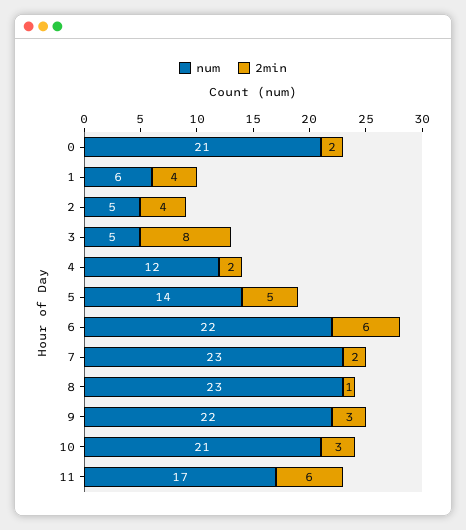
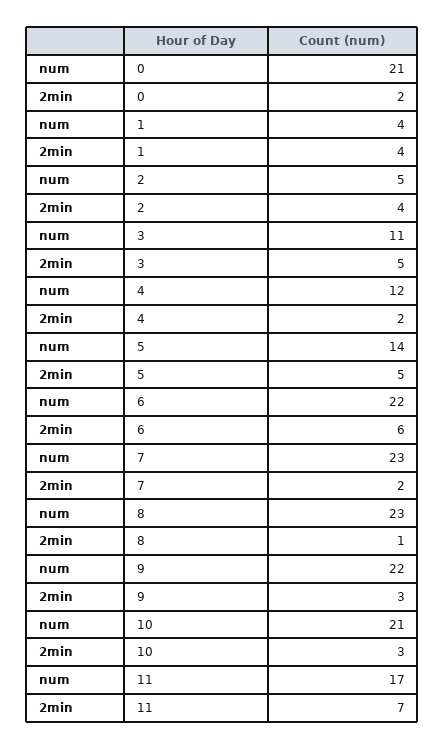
num, 1: 6 -> 4
num, 3: 5 -> 11
2min, 3: 8 -> 5
2min, 11: 6 -> 7

